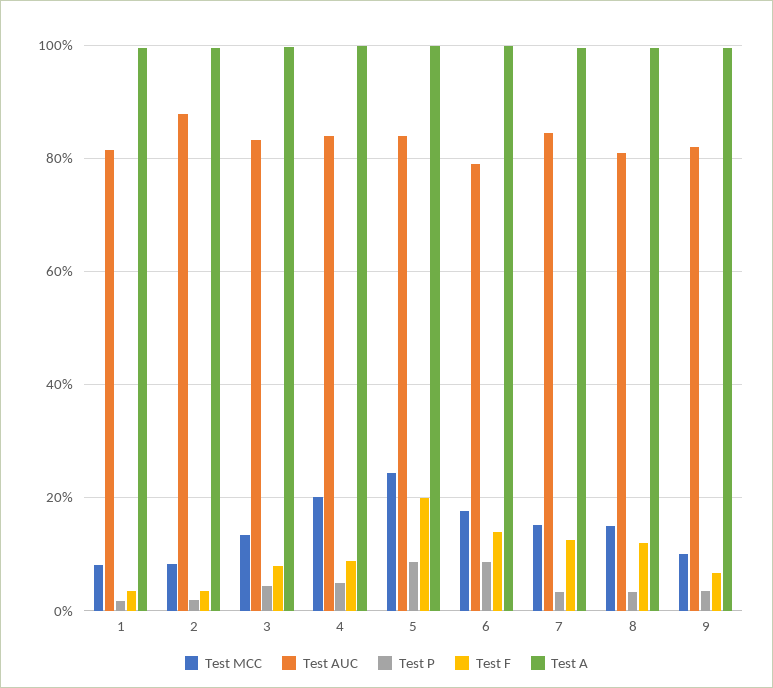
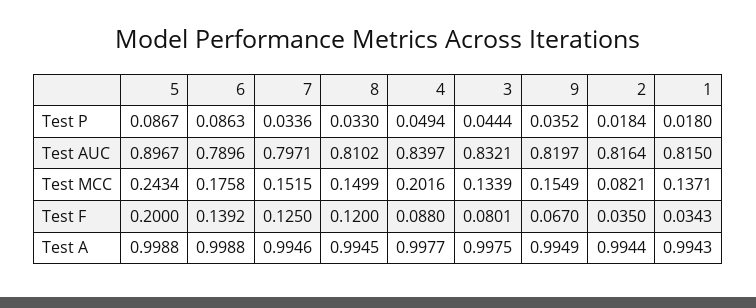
Test MCC, 1: 0.08 -> 0.1371
Test AUC, 2: 0.88 -> 0.8164
Test AUC, 5: 0.84 -> 0.8967
Test AUC, 7: 0.84 -> 0.7971
Test MCC, 9: 0.1 -> 0.1549

